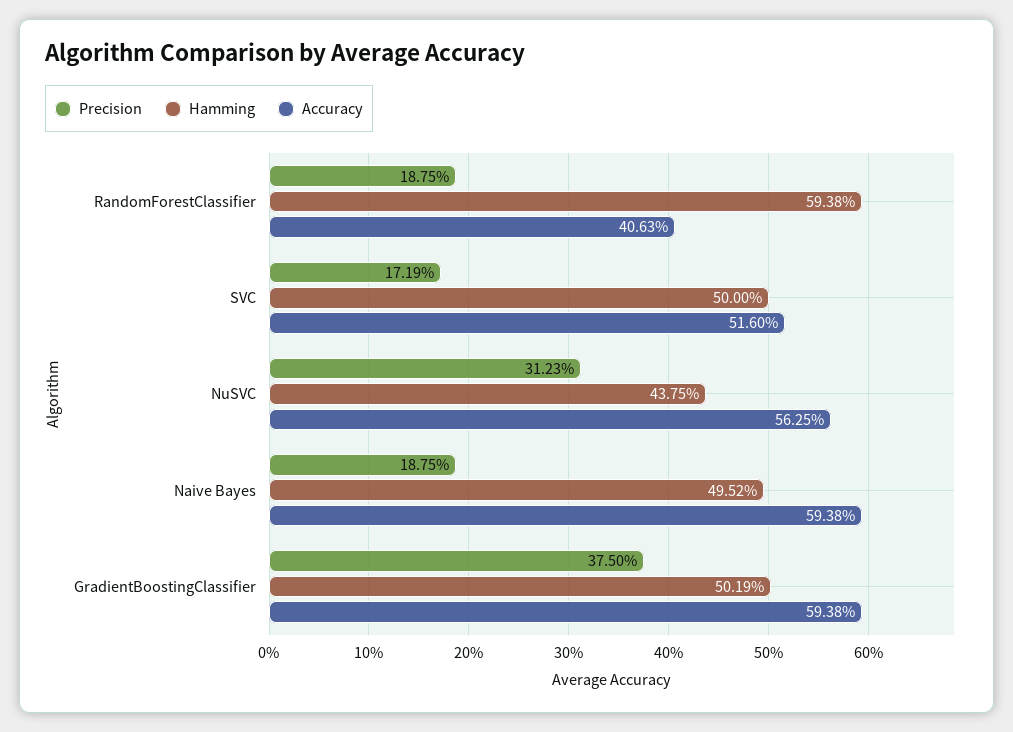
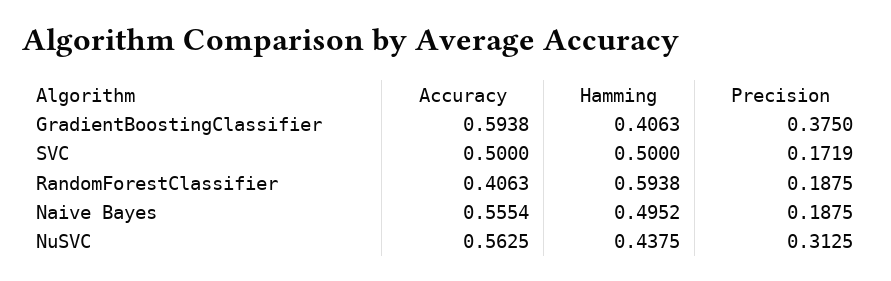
Accuracy, SVC: 0.516 -> 0.5
Precision, NuSVC: 0.3123 -> 0.3125
Accuracy, Naive Bayes: 0.5938 -> 0.5554
Hamming, GradientBoostingClassifier: 0.5019 -> 0.4063

